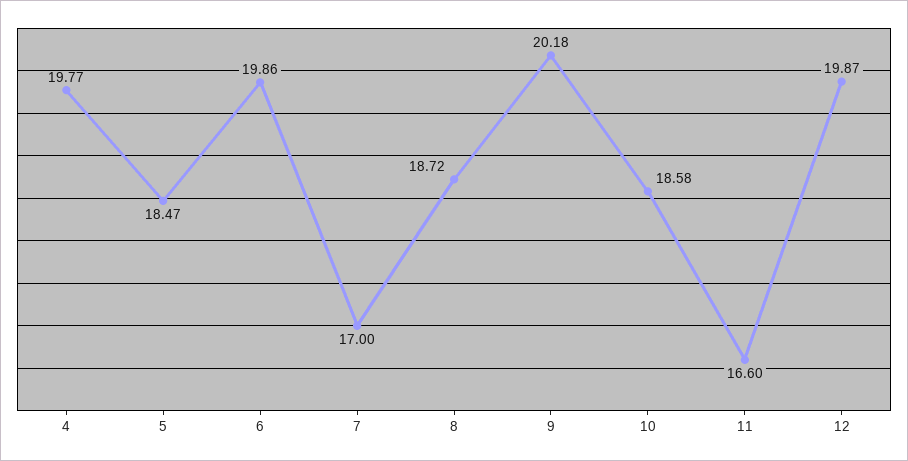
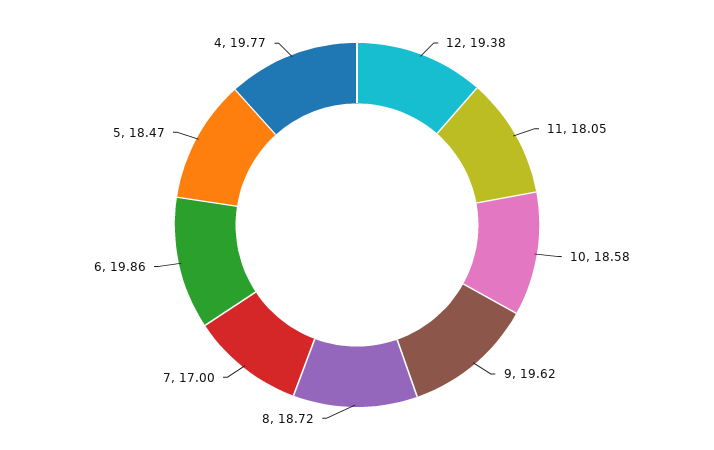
9: 20.18 -> 19.62
11: 16.6 -> 18.05
12: 19.87 -> 19.38

